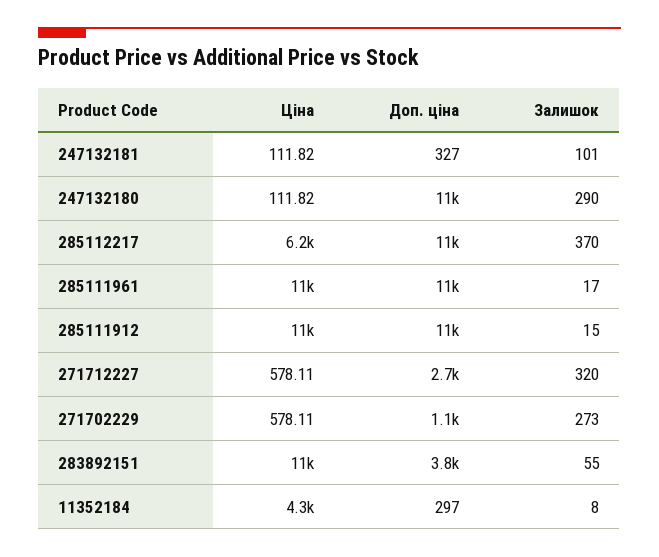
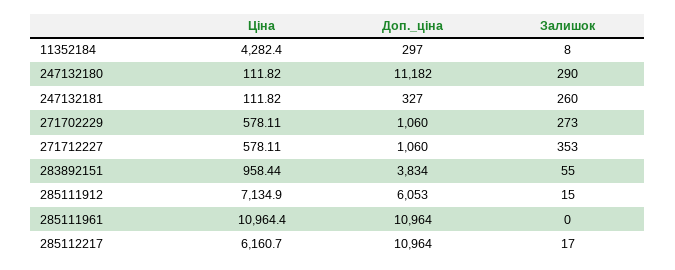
Залишок, 247132181: 101 -> 260
Залишок, 285112217: 370 -> 17
Залишок, 285111961: 17 -> 0
Ціна, 285111912: 11000 -> 7134.9
Доп. ціна, 285111912: 11000 -> 6053
Доп. ціна, 271712227: 2700 -> 1060
Залишок, 271712227: 320 -> 353
Ціна, 283892151: 11000 -> 958.44

